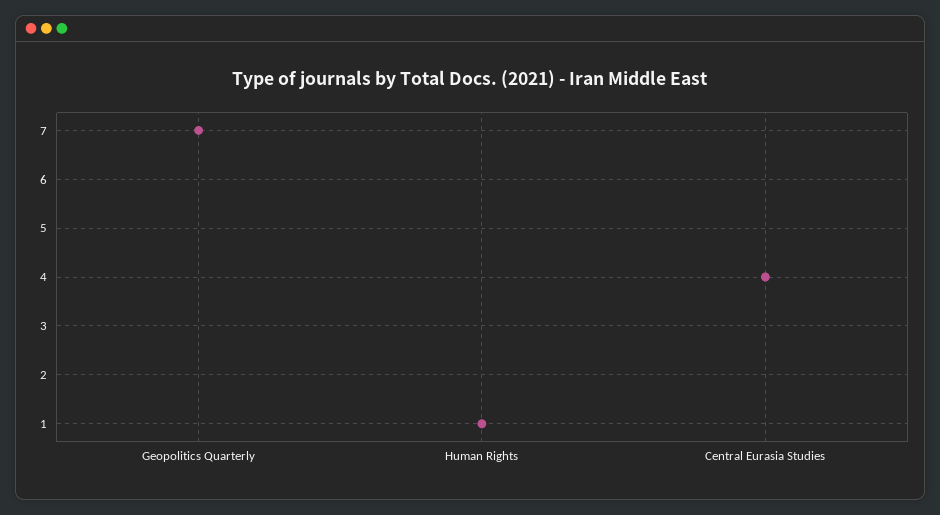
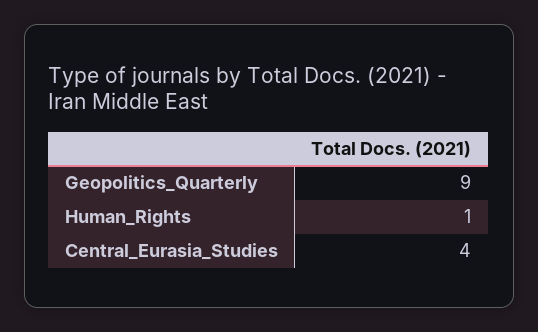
Geopolitics Quarterly: 7 -> 9

